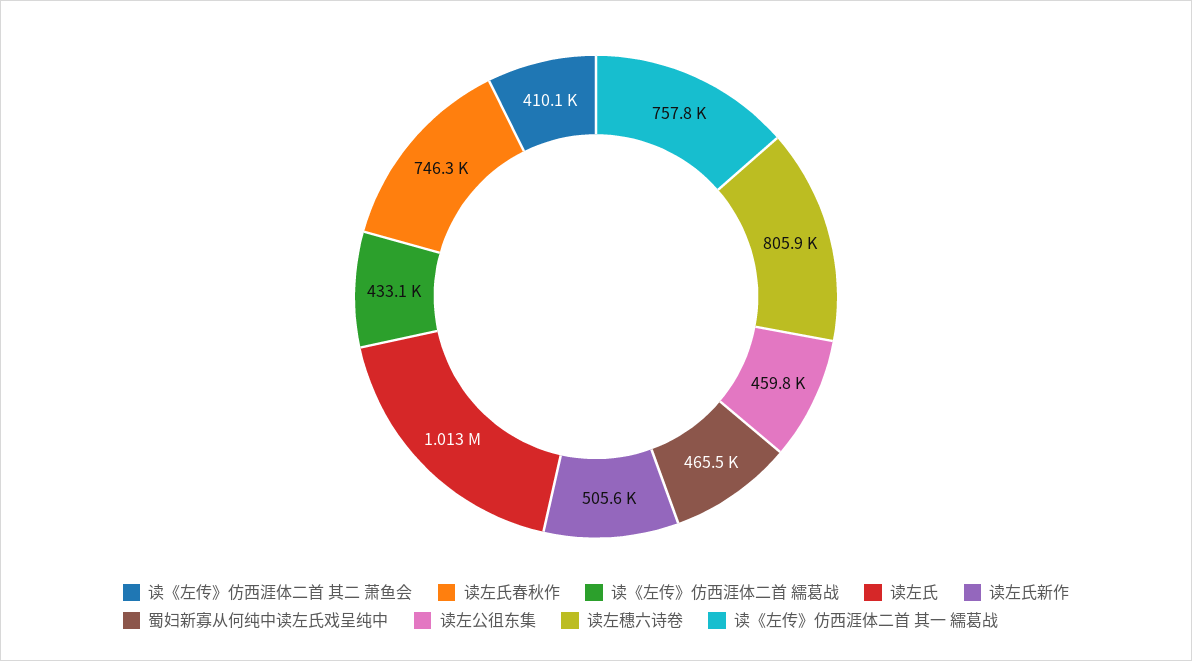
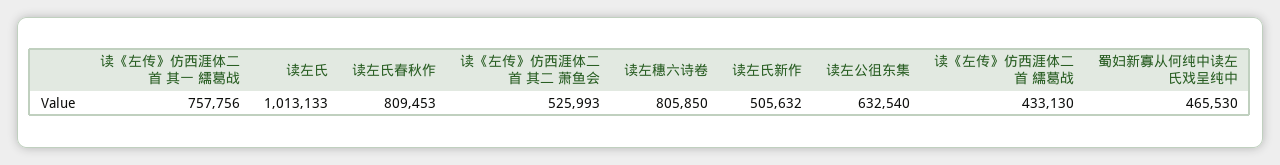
读《左传》仿西涯体二首 其二 萧鱼会: 410100 -> 525993
读左氏春秋作: 746300 -> 809453
读左公徂东集: 459800 -> 632540

